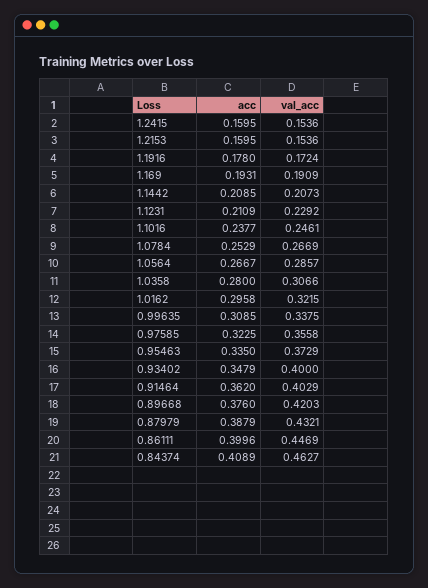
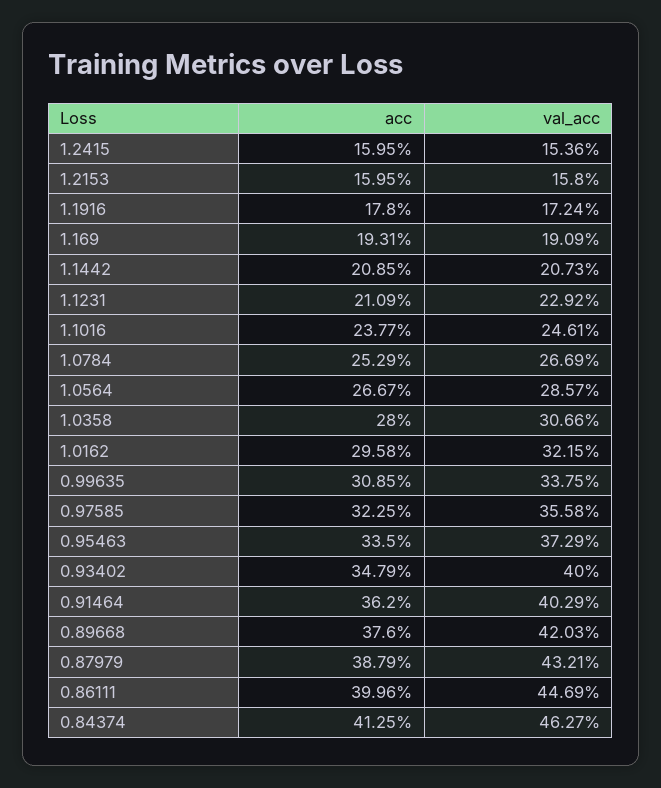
val_acc, 1.2153: 0.1536 -> 0.158
acc, 0.84374: 0.4089 -> 0.4125

